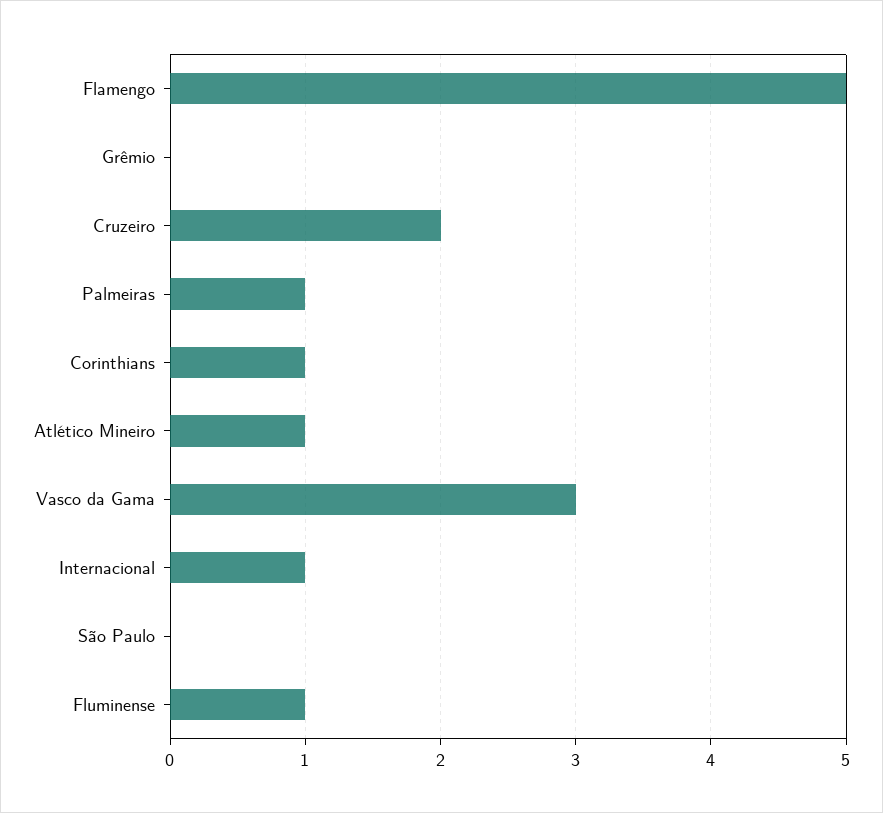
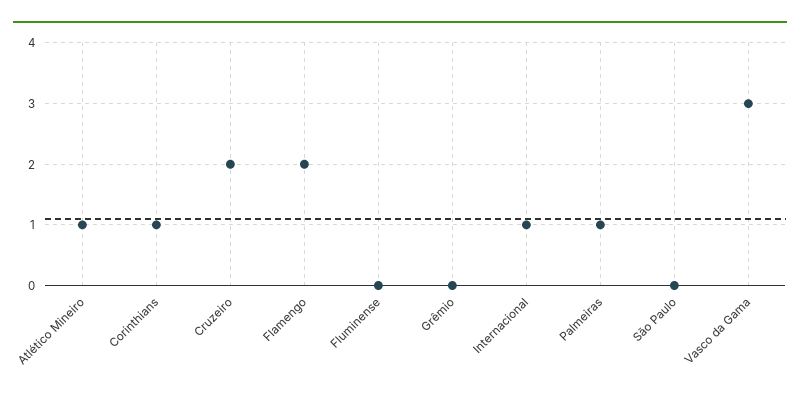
Flamengo: 5 -> 2
Fluminense: 1 -> 0

